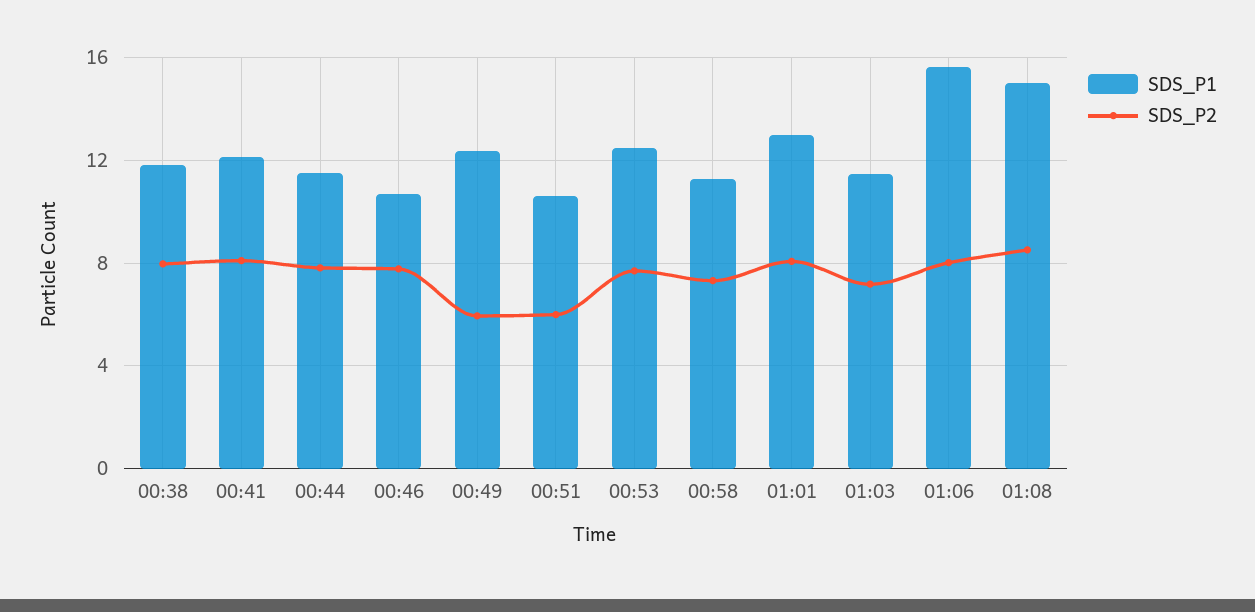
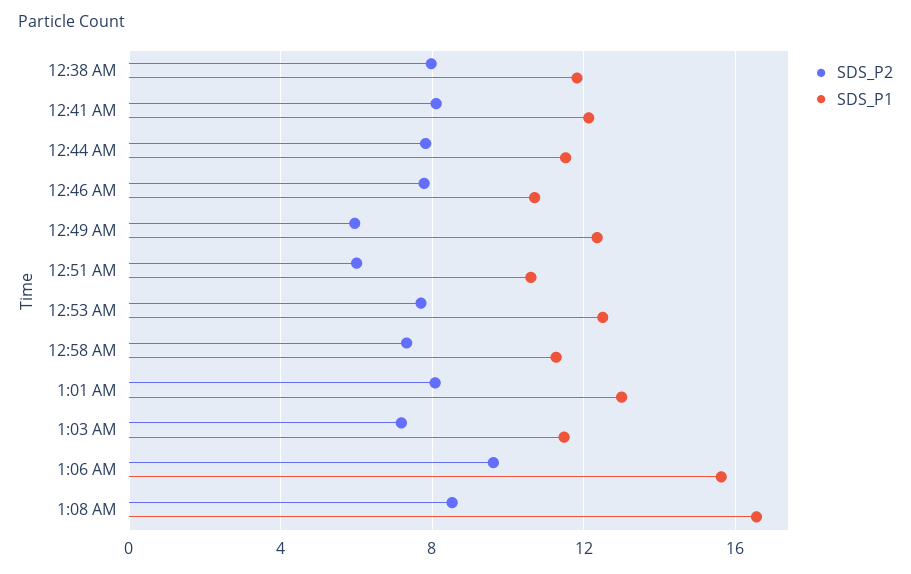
SDS_P2, 01:06: 8 -> 9.5
SDS_P1, 01:08: 15 -> 16.5

